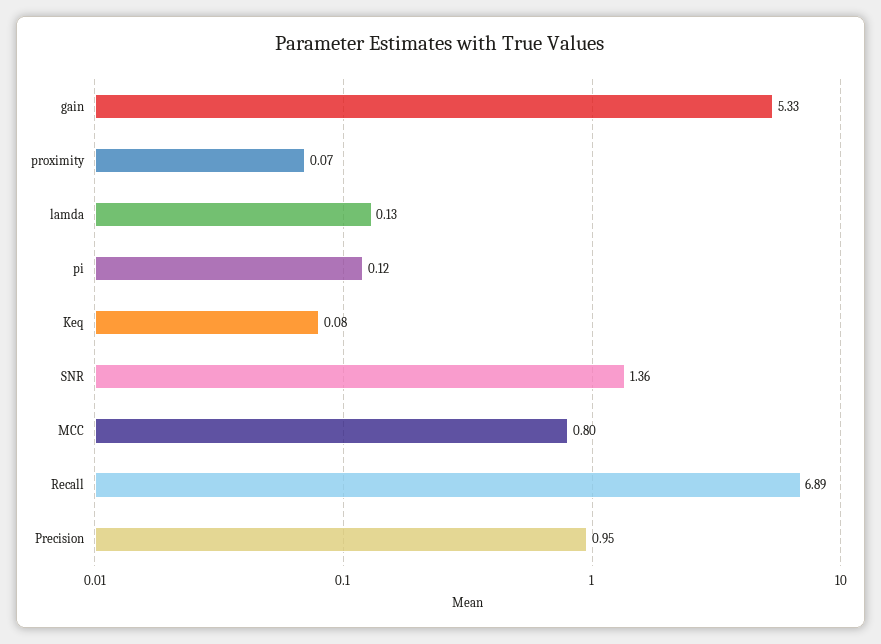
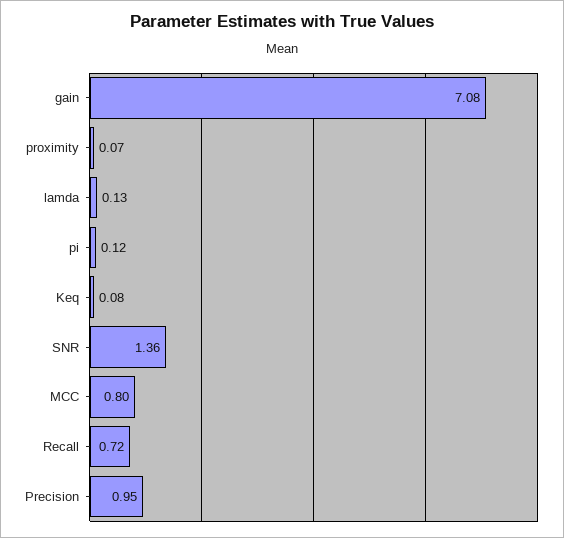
gain: 5.33 -> 7.08
Recall: 6.89 -> 0.72

